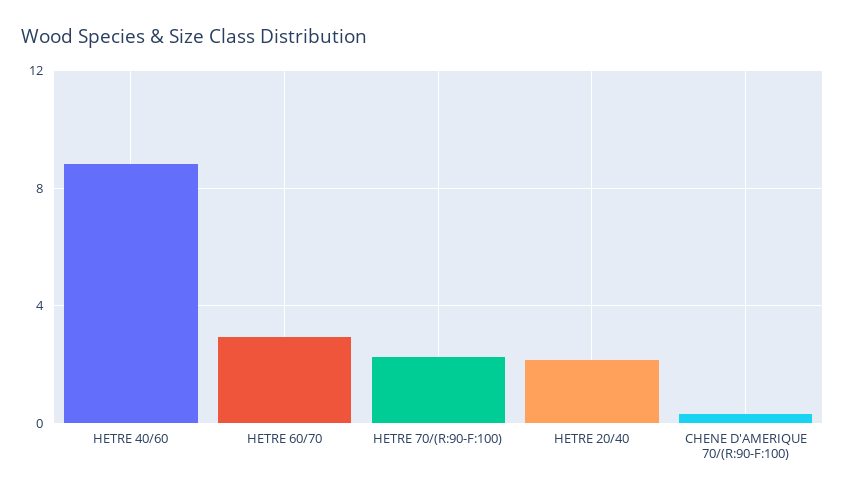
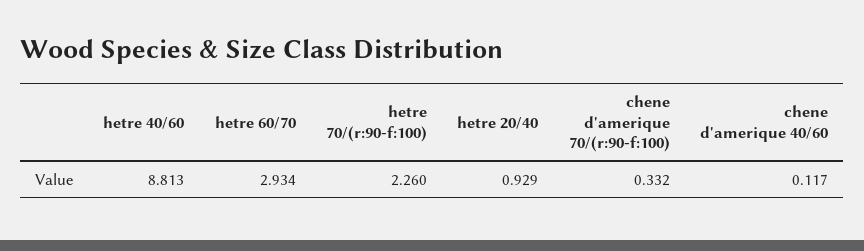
HETRE 20/40: 2 -> 0.929
chene d'amerique 40/60: none -> 0.117

